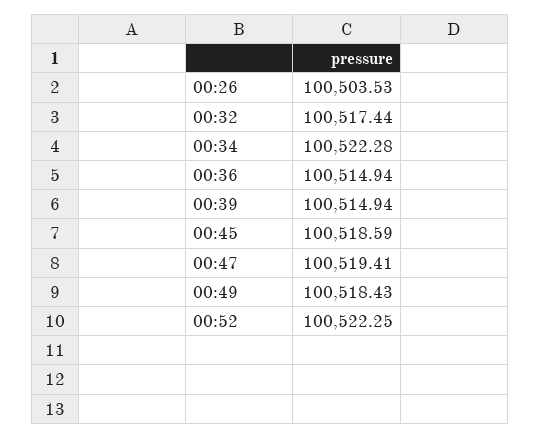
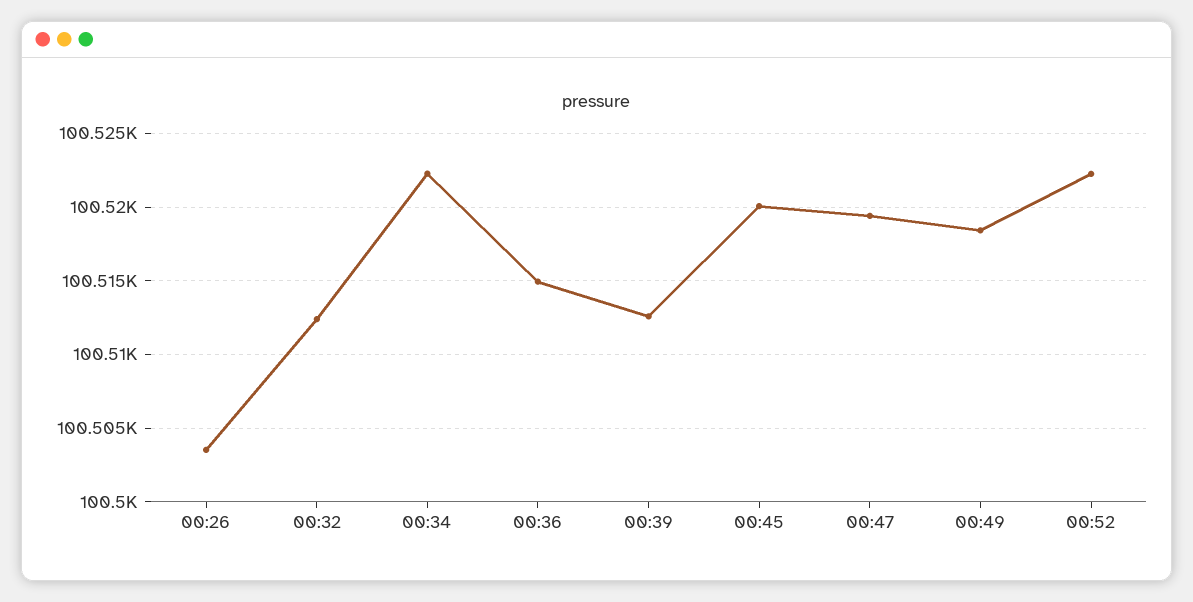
00:32: 100517.44 -> 100512.5
00:39: 100514.94 -> 100512.5
00:45: 100518.59 -> 100520

